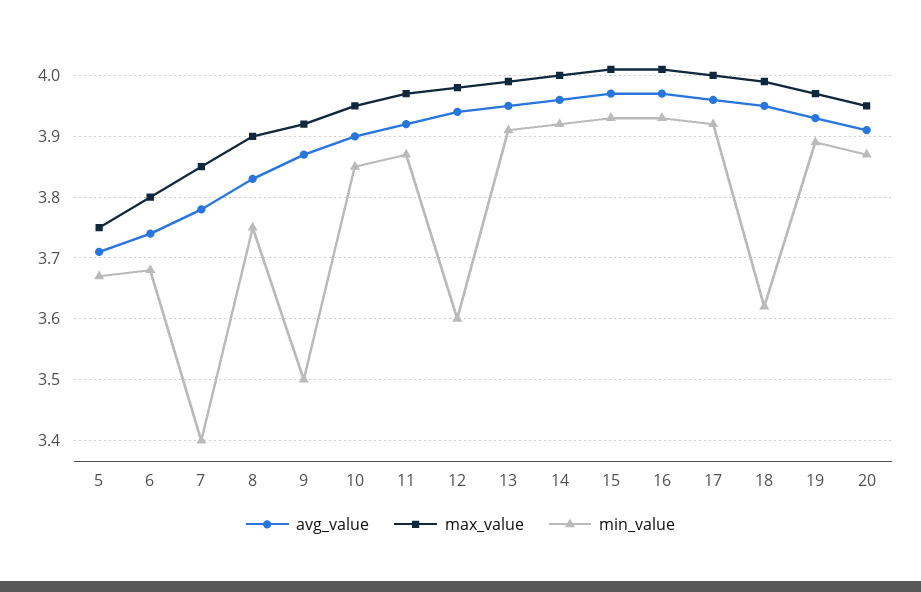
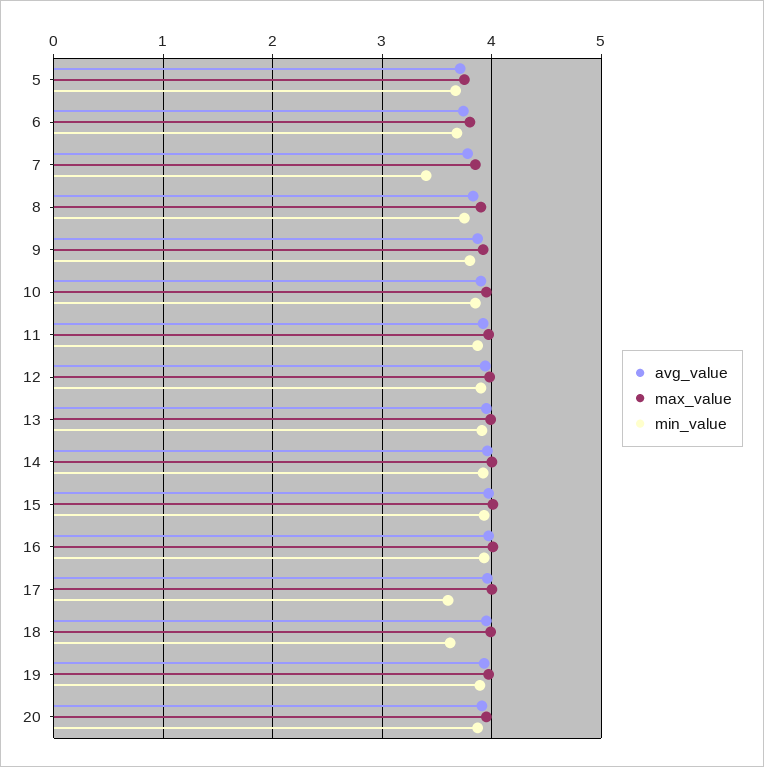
min_value, 9: 3.5 -> 3.8
min_value, 12: 3.6 -> 3.9
min_value, 17: 3.92 -> 3.6

